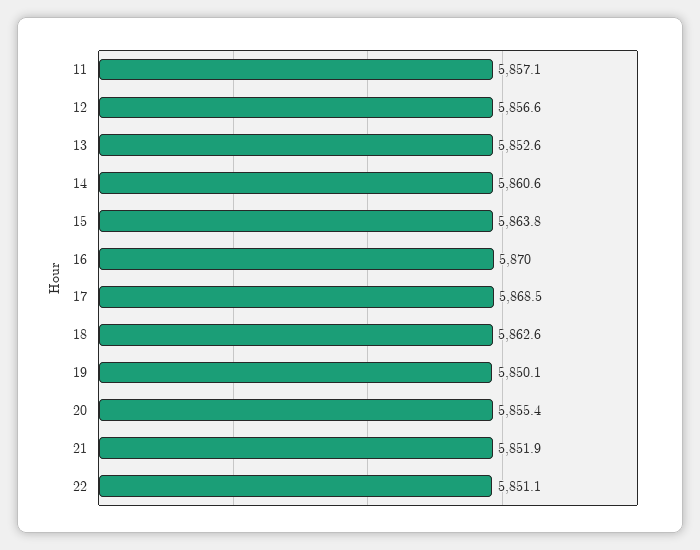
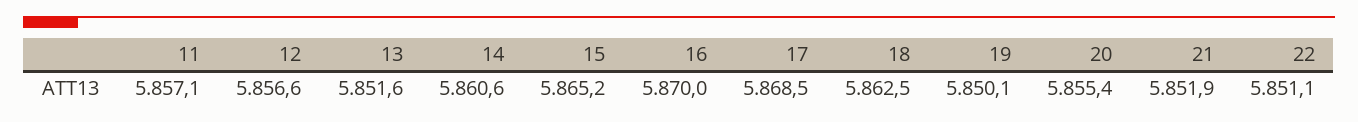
13: 5852.6 -> 5851.6
15: 5863.8 -> 5865.2
18: 5862.6 -> 5862.5

